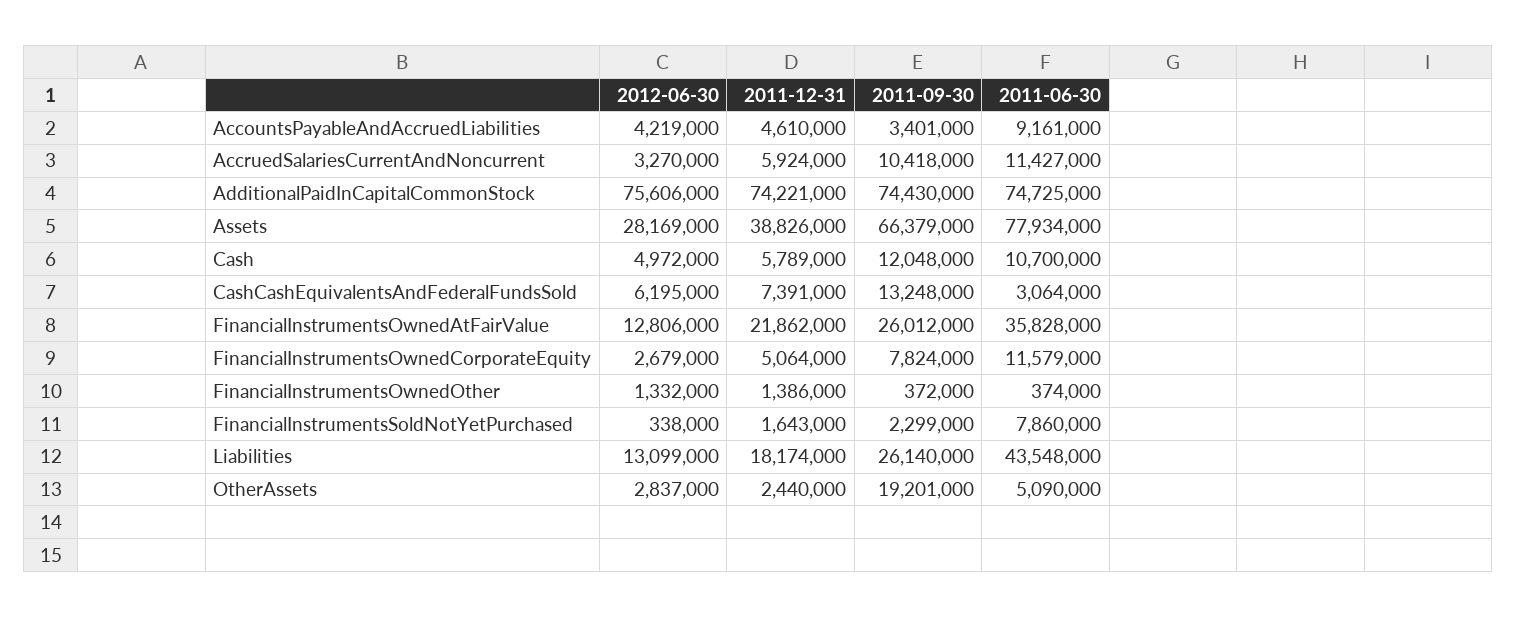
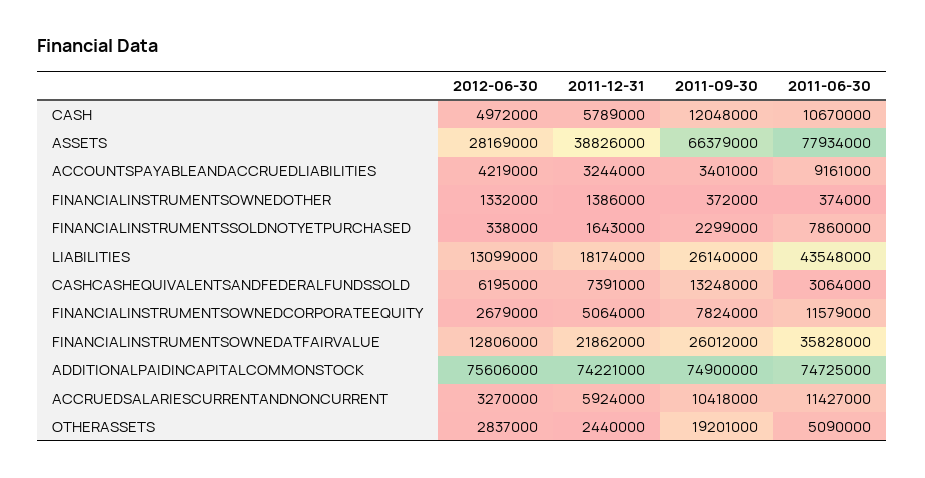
2011-12-31, AccountsPayableAndAccruedLiabilities: 4610000 -> 3244000
2011-09-30, AdditionalPaidInCapitalCommonStock: 74430000 -> 74900000
2011-06-30, Cash: 10700000 -> 10670000

